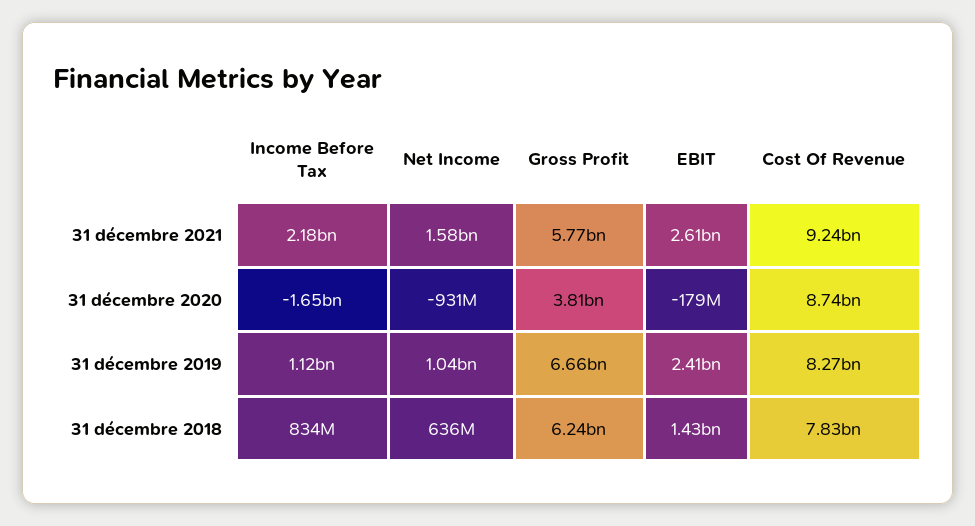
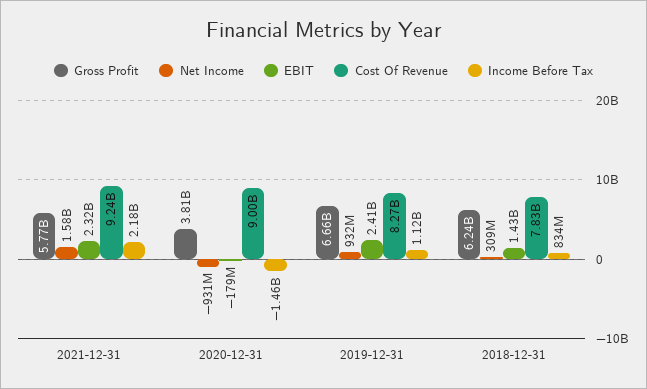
EBIT, 31 décembre 2021: 2610000000 -> 2320000000
Income Before Tax, 31 décembre 2020: -1650000000 -> -1460000000
Cost Of Revenue, 31 décembre 2020: 8740000000 -> 9000000000
Net Income, 31 décembre 2019: 1040000000 -> 932000000
Net Income, 31 décembre 2018: 636000000 -> 309000000

